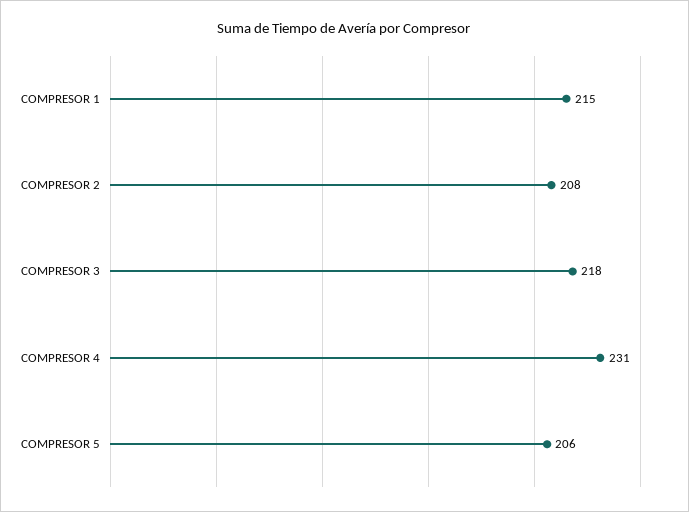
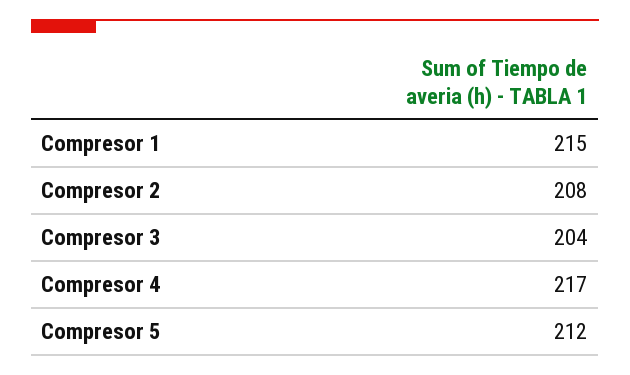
COMPRESOR 3: 218 -> 204
COMPRESOR 4: 231 -> 217
COMPRESOR 5: 206 -> 212

